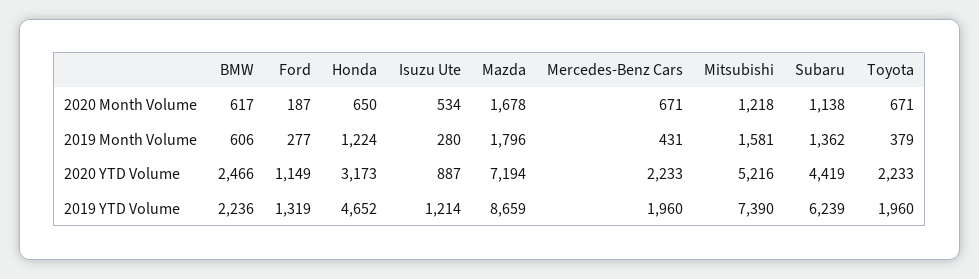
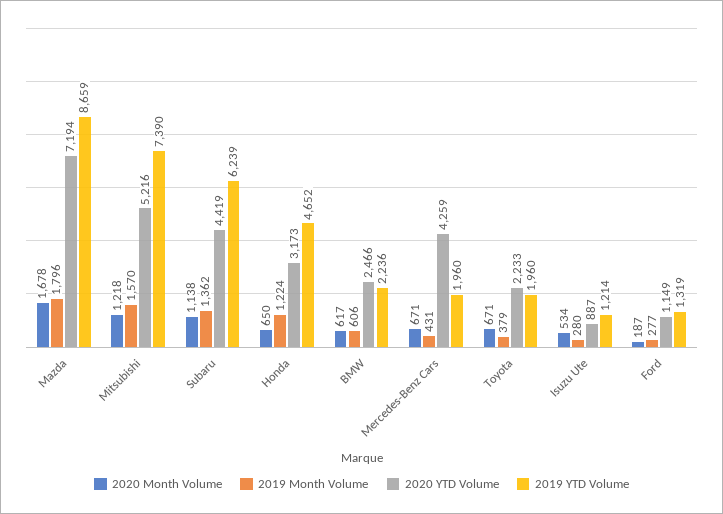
2019 Month Volume, Mitsubishi: 1581 -> 1570
2020 YTD Volume, Mercedes-Benz Cars: 2233 -> 4259

